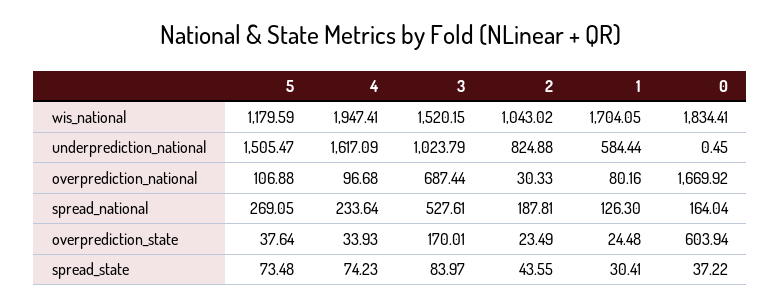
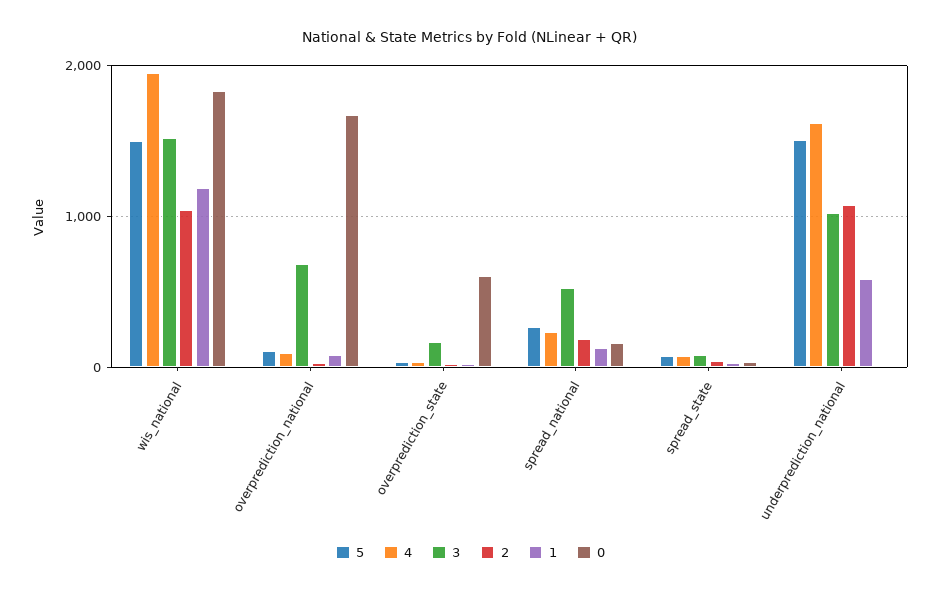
5, wis_national: 1179.59 -> 1500
1, wis_national: 1704.05 -> 1200
2, underprediction_national: 824.88 -> 1100

